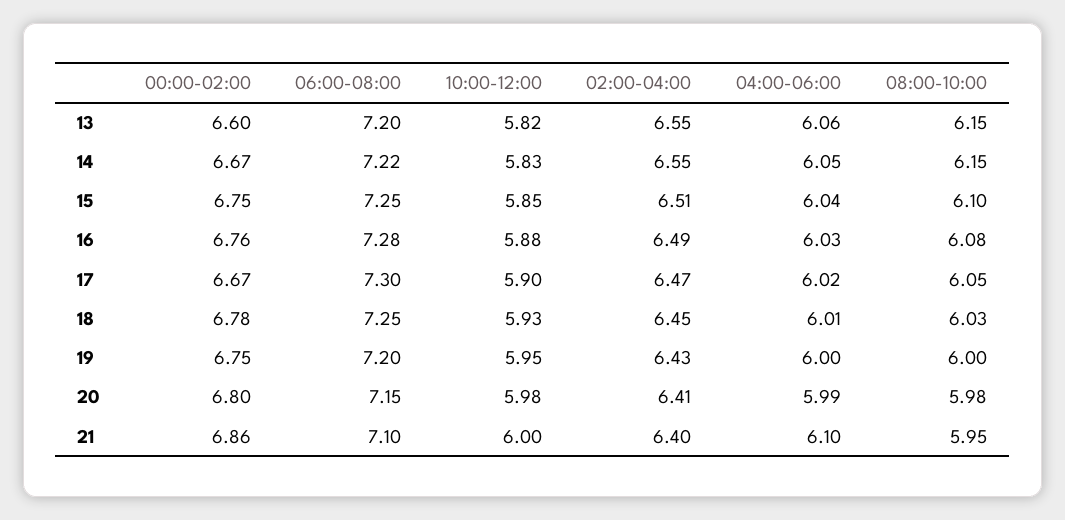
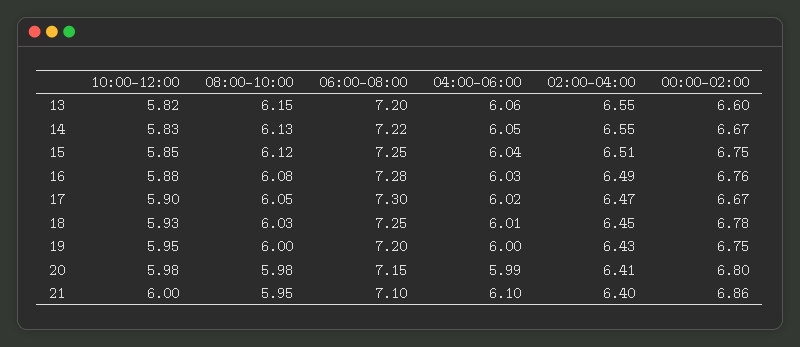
08:00-10:00, 14: 6.15 -> 6.13
08:00-10:00, 15: 6.1 -> 6.12

